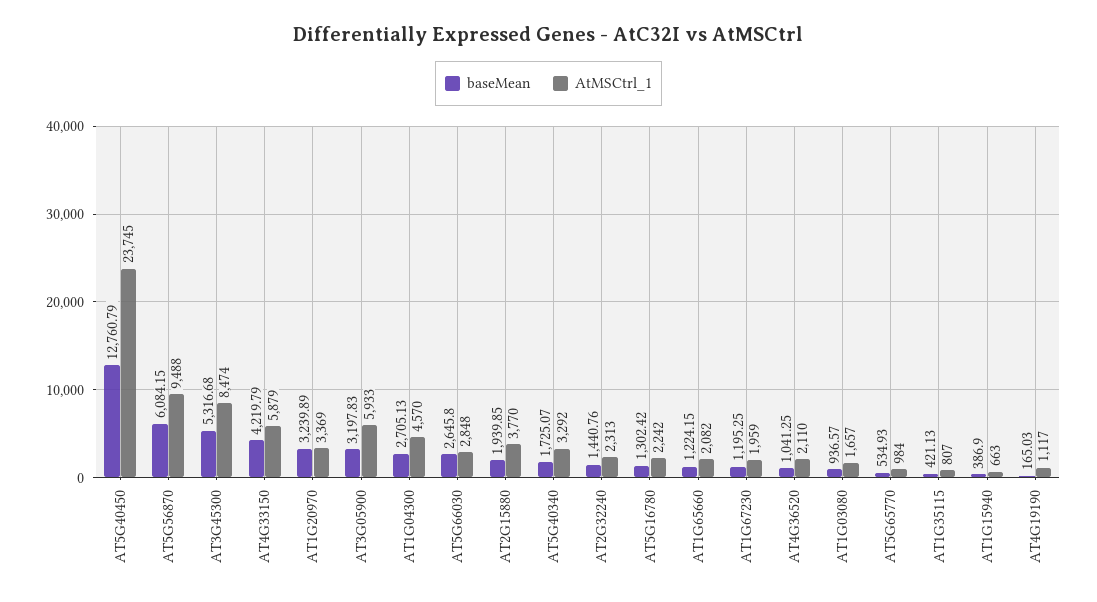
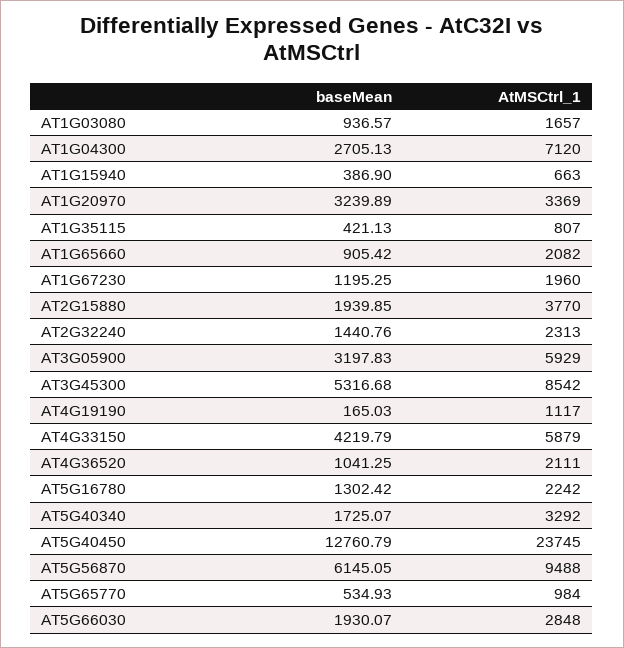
baseMean, AT5G56870: 6084.15 -> 6145.05
AtMSCtrl_1, AT3G45300: 8474 -> 8542
AtMSCtrl_1, AT3G05900: 5933 -> 5929
AtMSCtrl_1, AT1G04300: 4570 -> 7120
baseMean, AT5G66030: 2645.8 -> 1930.07
baseMean, AT1G65660: 1224.15 -> 905.42
AtMSCtrl_1, AT1G67230: 1959 -> 1960
AtMSCtrl_1, AT4G36520: 2110 -> 2111

